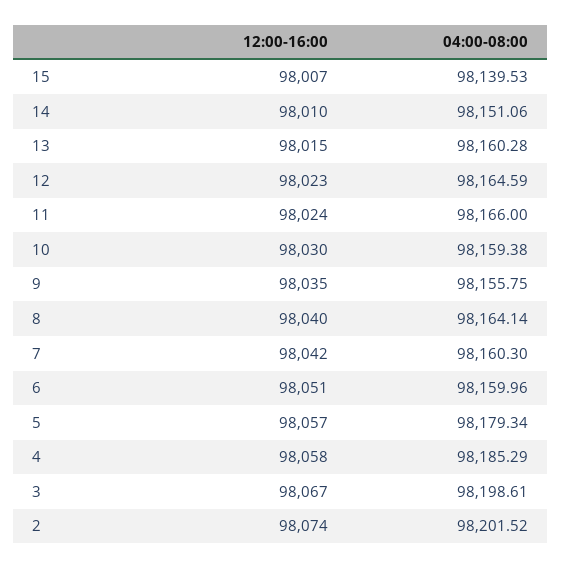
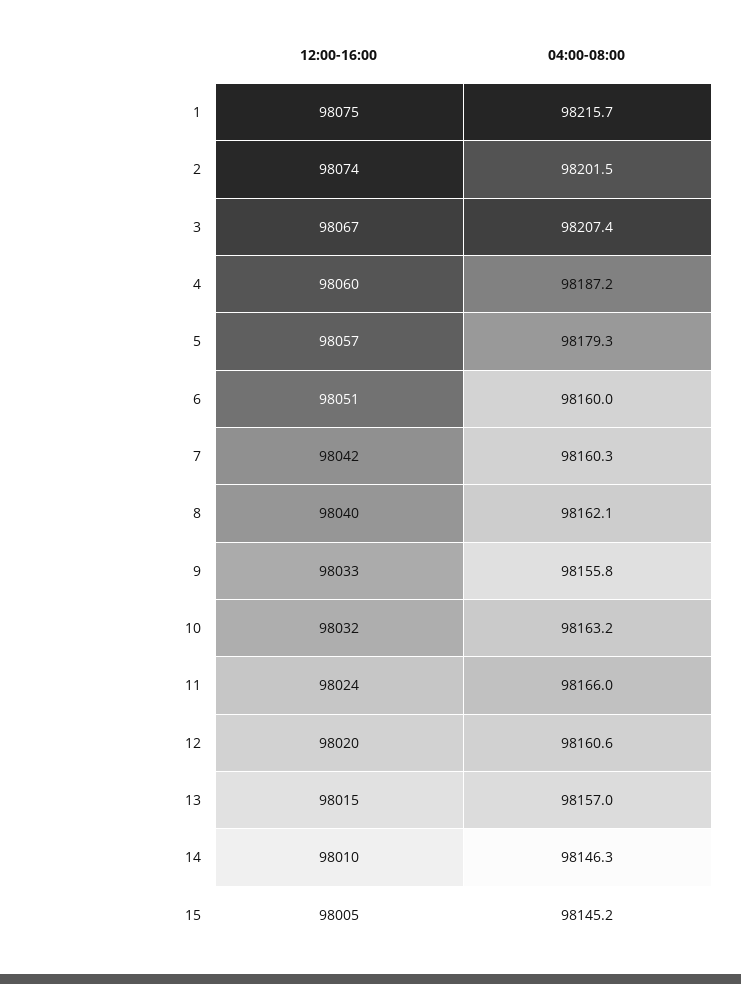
12:00-16:00, 15: 98007 -> 98005
04:00-08:00, 15: 98139.53 -> 98145.2
04:00-08:00, 14: 98151.06 -> 98146.3
04:00-08:00, 13: 98160.28 -> 98157
12:00-16:00, 12: 98023 -> 98020
04:00-08:00, 12: 98164.59 -> 98160.6
12:00-16:00, 10: 98030 -> 98032
04:00-08:00, 10: 98159.38 -> 98163.2
12:00-16:00, 9: 98035 -> 98033
04:00-08:00, 8: 98164.14 -> 98162.1
12:00-16:00, 4: 98058 -> 98060
04:00-08:00, 4: 98185.29 -> 98187.2
04:00-08:00, 3: 98198.61 -> 98207.4
12:00-16:00, 1: none -> 98075
04:00-08:00, 1: none -> 98215.7

